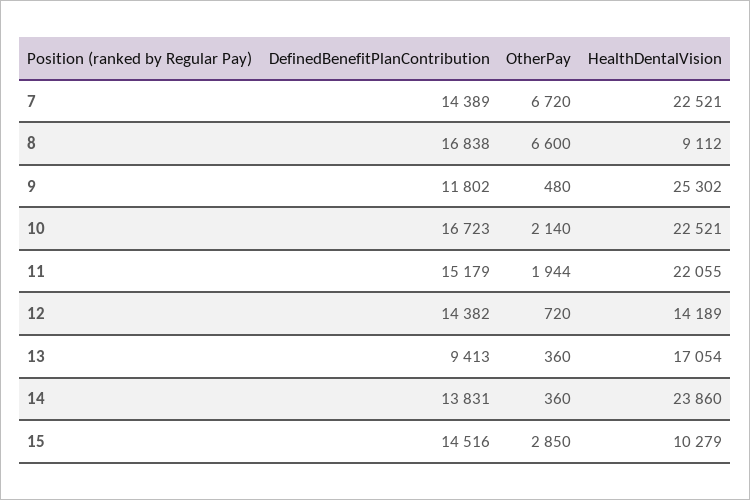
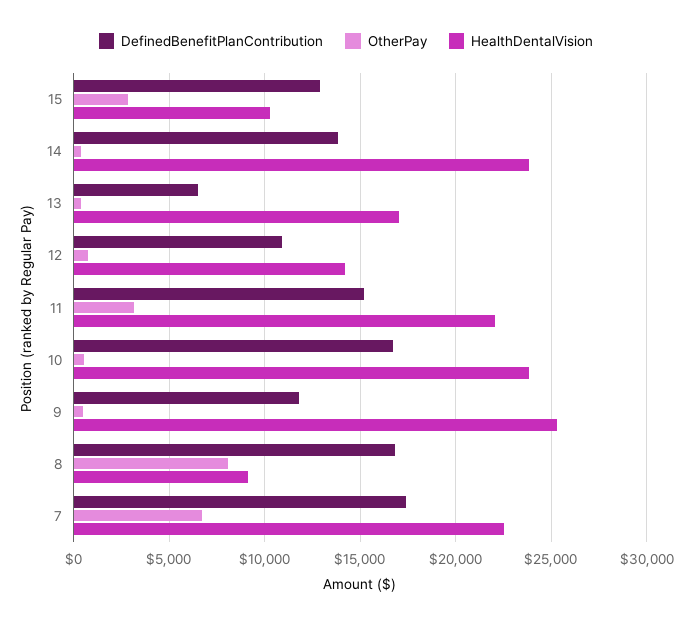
DefinedBenefitPlanContribution, 7: 14389 -> 17500
OtherPay, 8: 6600 -> 8000
OtherPay, 10: 2140 -> 500
HealthDentalVision, 10: 22521 -> 24000
OtherPay, 11: 1944 -> 3000
DefinedBenefitPlanContribution, 12: 14382 -> 11000
DefinedBenefitPlanContribution, 13: 9413 -> 6500
DefinedBenefitPlanContribution, 15: 14516 -> 13000

